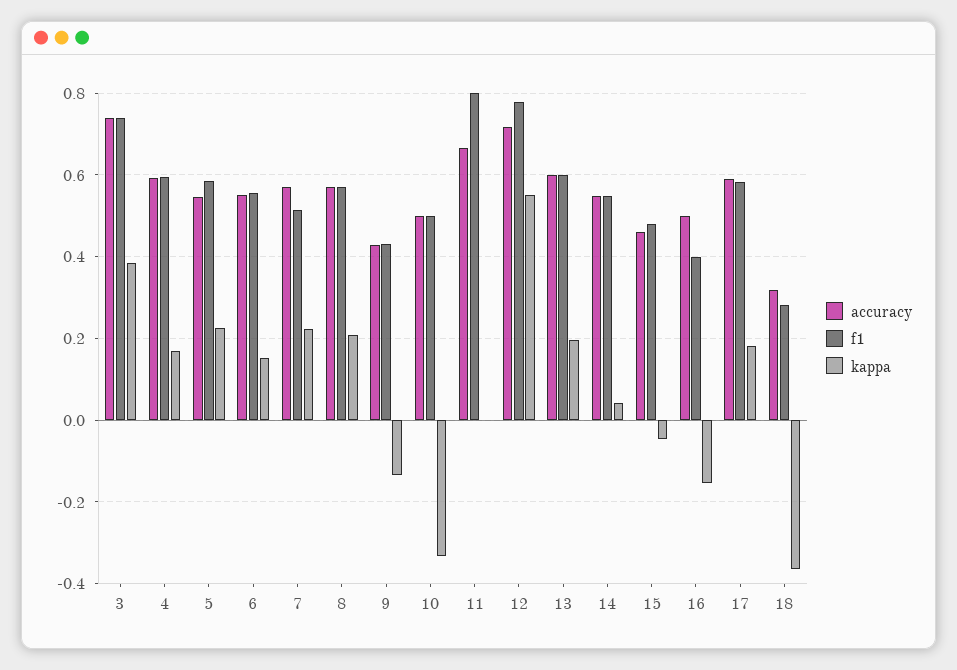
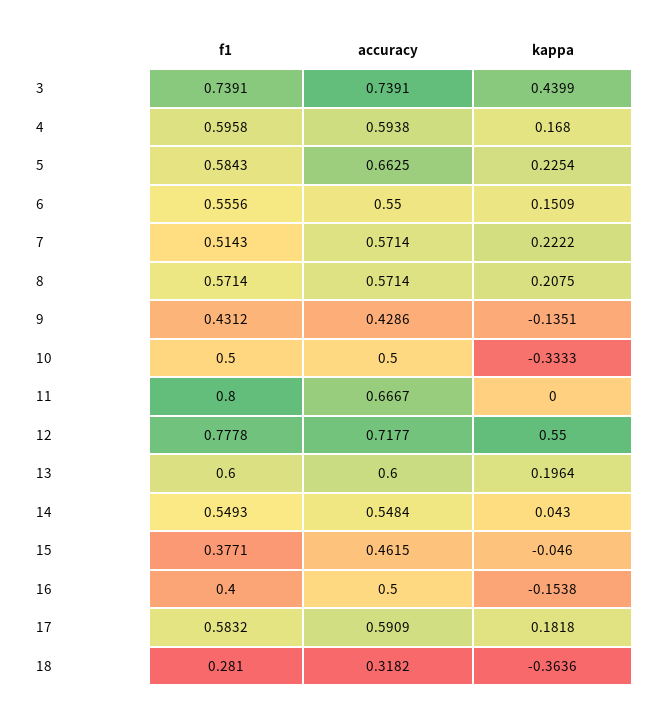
kappa, 3: 0.38 -> 0.4399
accuracy, 5: 0.54 -> 0.6625
f1, 15: 0.48 -> 0.3771

